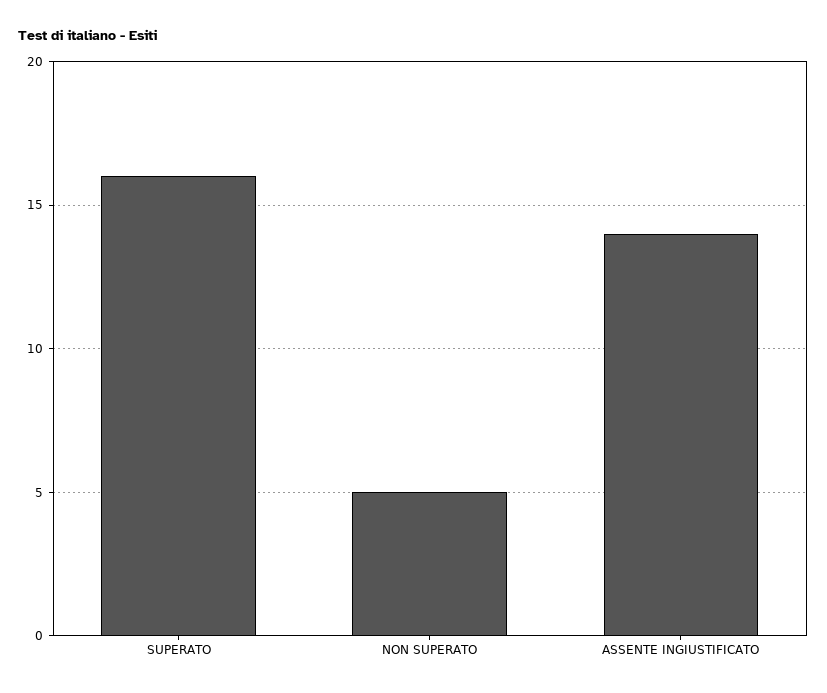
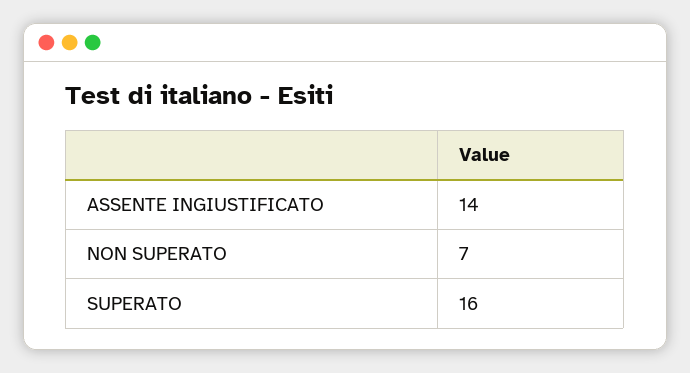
NON SUPERATO: 5 -> 7

